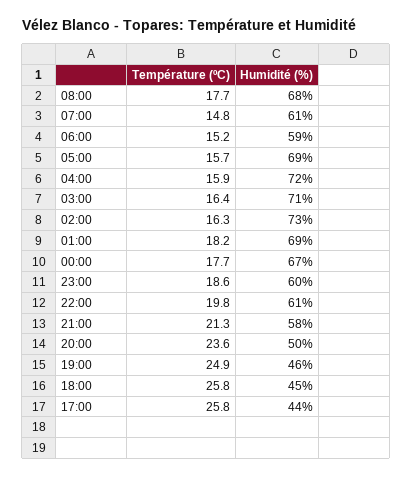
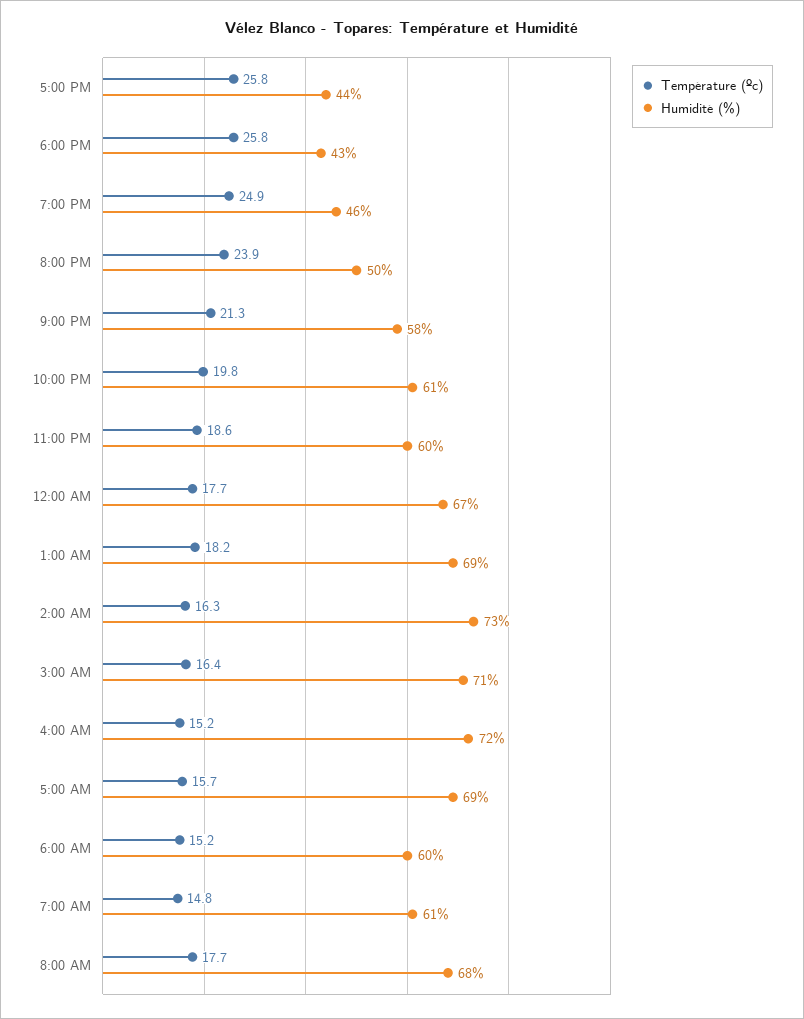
Humidité (%), 06:00: 59 -> 60
Température (ºC), 04:00: 15.9 -> 15.2
Température (ºC), 20:00: 23.6 -> 23.9
Humidité (%), 18:00: 45 -> 43

